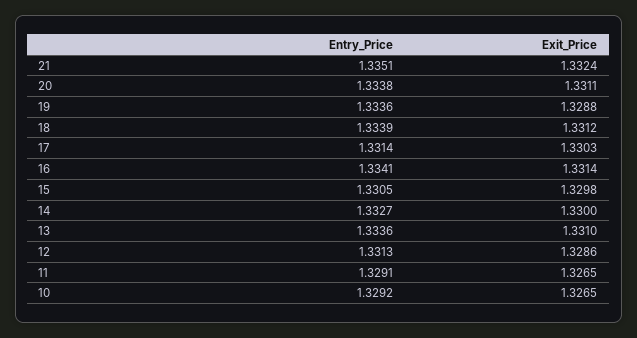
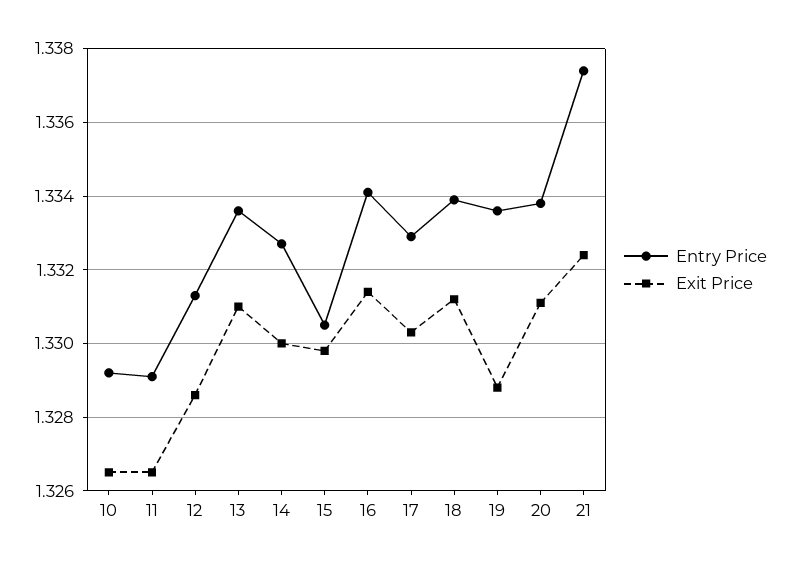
Entry_Price, 21: 1.3351 -> 1.3375
Entry_Price, 17: 1.3314 -> 1.333

